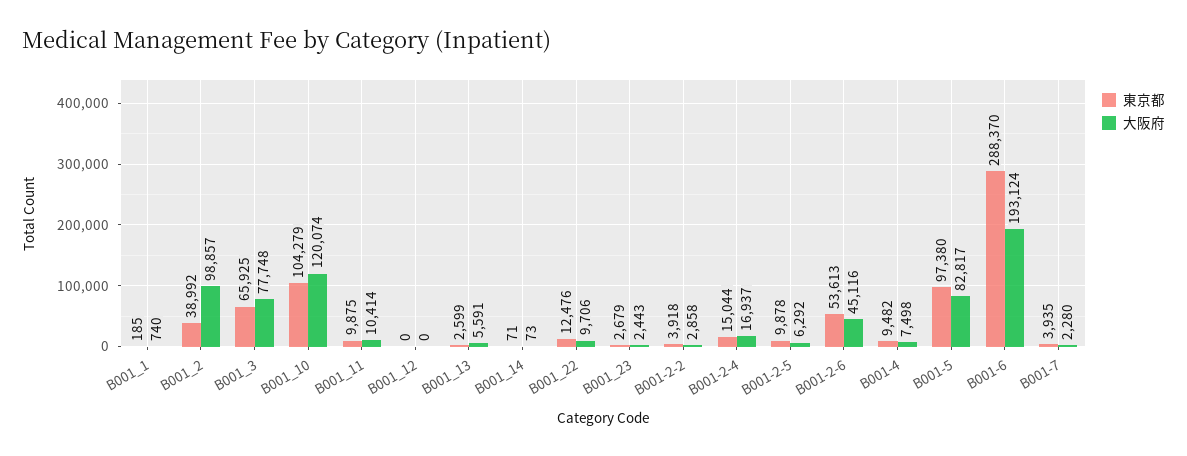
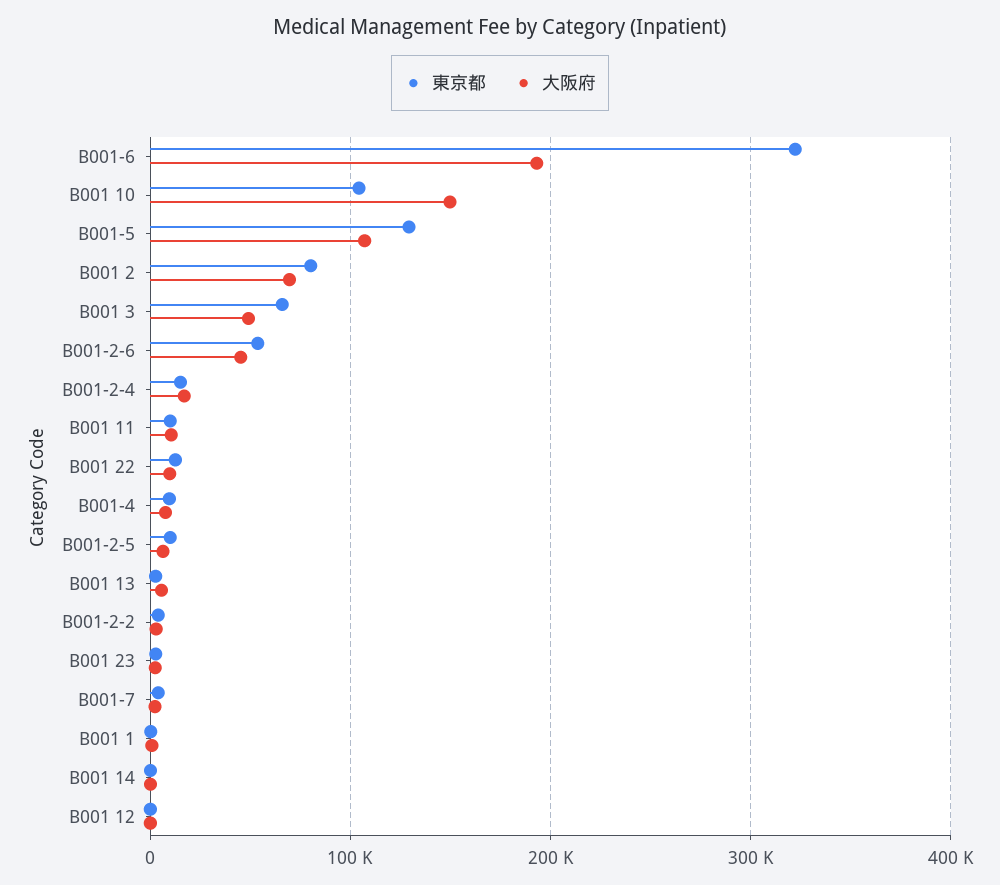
東京都, B001_2: 38992 -> 80000
大阪府, B001_2: 98857 -> 70000
大阪府, B001_3: 77748 -> 50000
大阪府, B001_10: 120074 -> 150000
東京都, B001-5: 97380 -> 130000
大阪府, B001-5: 82817 -> 110000
東京都, B001-6: 288370 -> 320000

